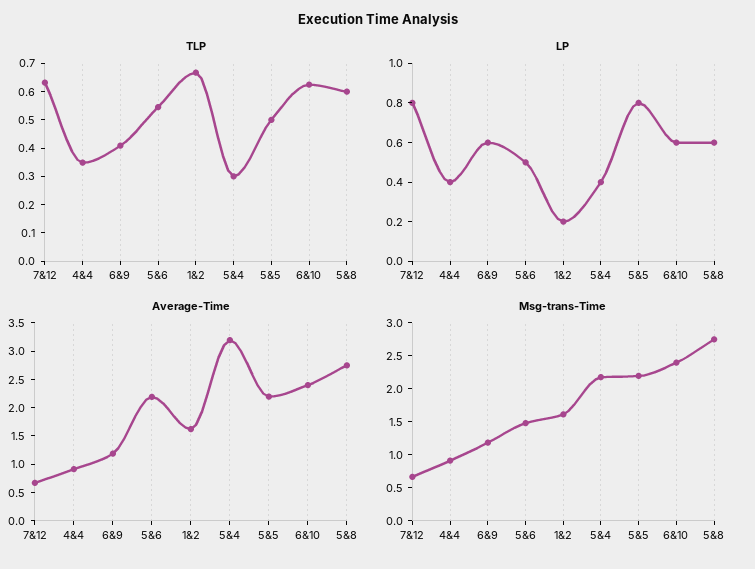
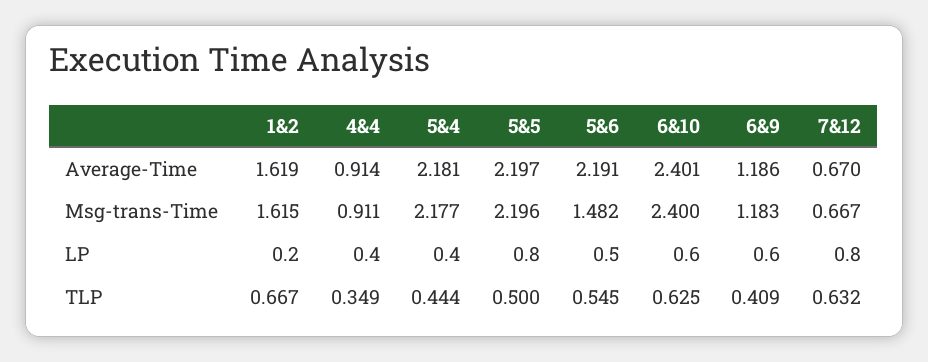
TLP, 5&4: 0.3 -> 0.444
TLP, 5&8: 0.6 -> none
LP, 5&8: 0.6 -> none
Average-Time, 5&4: 3.25 -> 2.181
Average-Time, 5&8: 2.75 -> none
Msg-trans-Time, 5&8: 2.75 -> none

